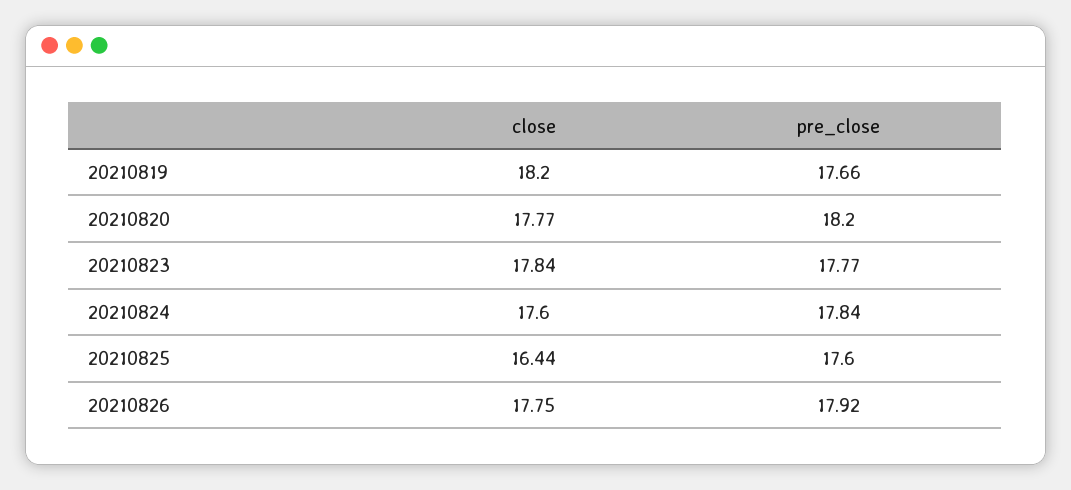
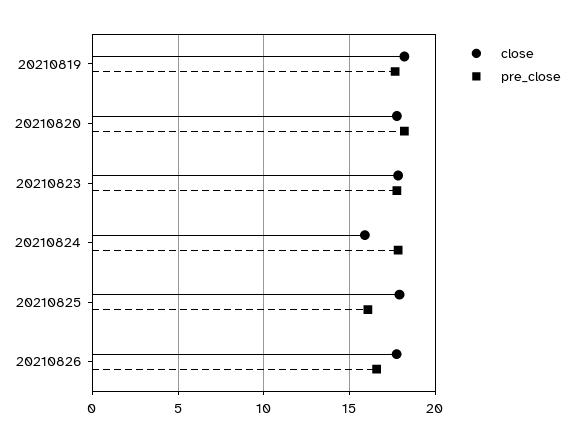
close, 20210824: 17.6 -> 16
close, 20210825: 16.44 -> 18
pre_close, 20210825: 17.6 -> 16
pre_close, 20210826: 17.92 -> 16.5

